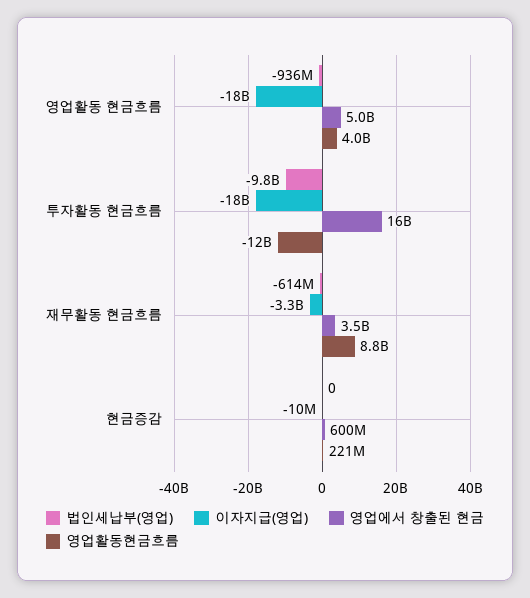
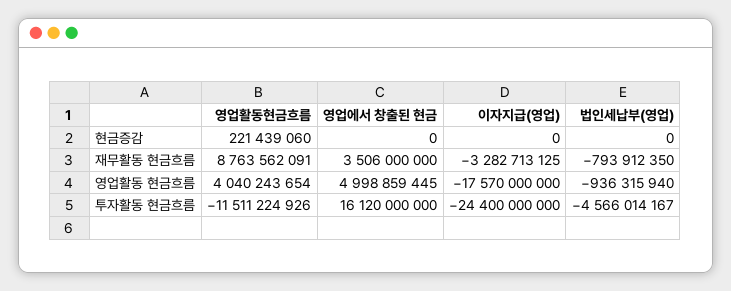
법인세납부(영업), 투자활동 현금흐름: -9800000000 -> -4566014167
이자지급(영업), 투자활동 현금흐름: -18000000000 -> -24400000000
법인세납부(영업), 재무활동 현금흐름: -614000000 -> -793912350
이자지급(영업), 현금증감: -10000000 -> 0
영업에서 창출된 현금, 현금증감: 600000000 -> 0

